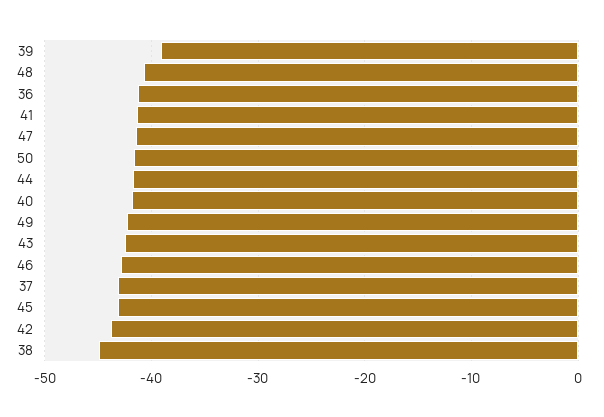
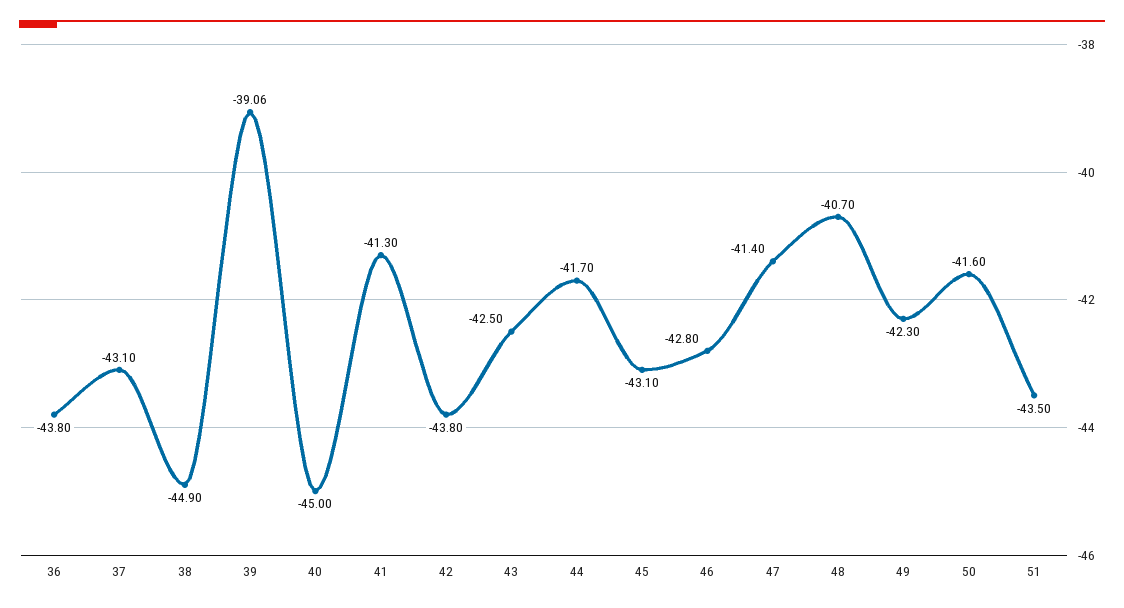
36: -41 -> -43.8
40: -42 -> -45
51: none -> -43.5

